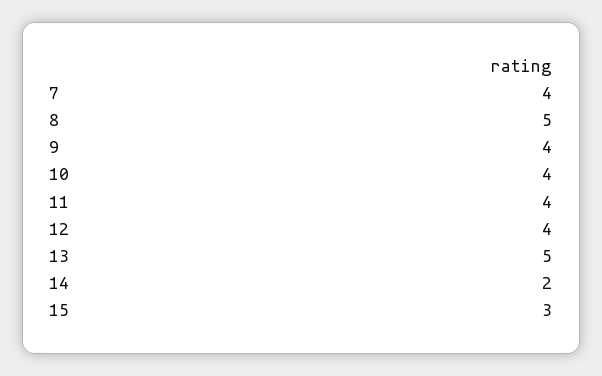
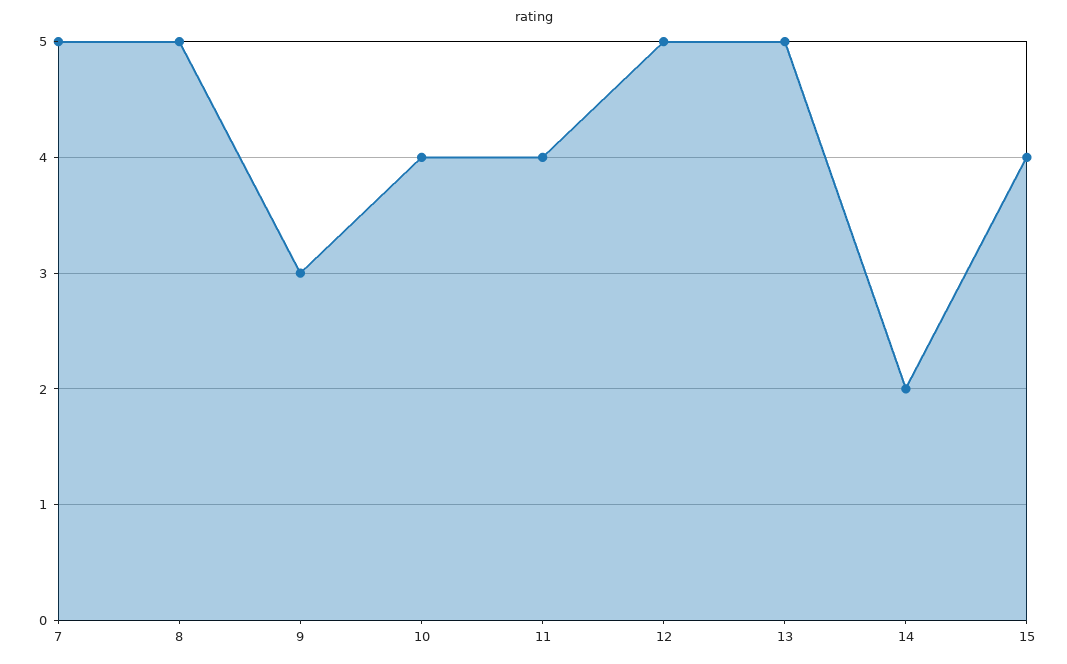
7: 4 -> 5
9: 4 -> 3
12: 4 -> 5
15: 3 -> 4

